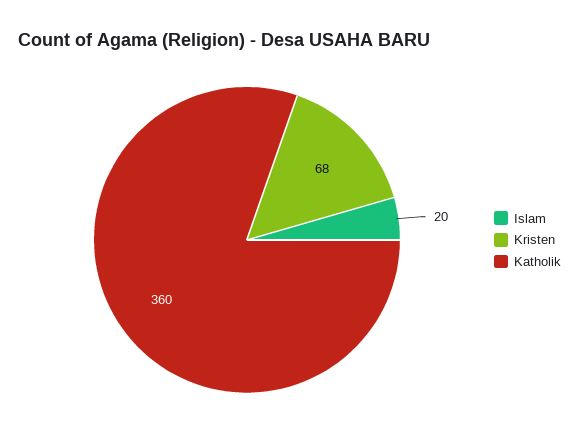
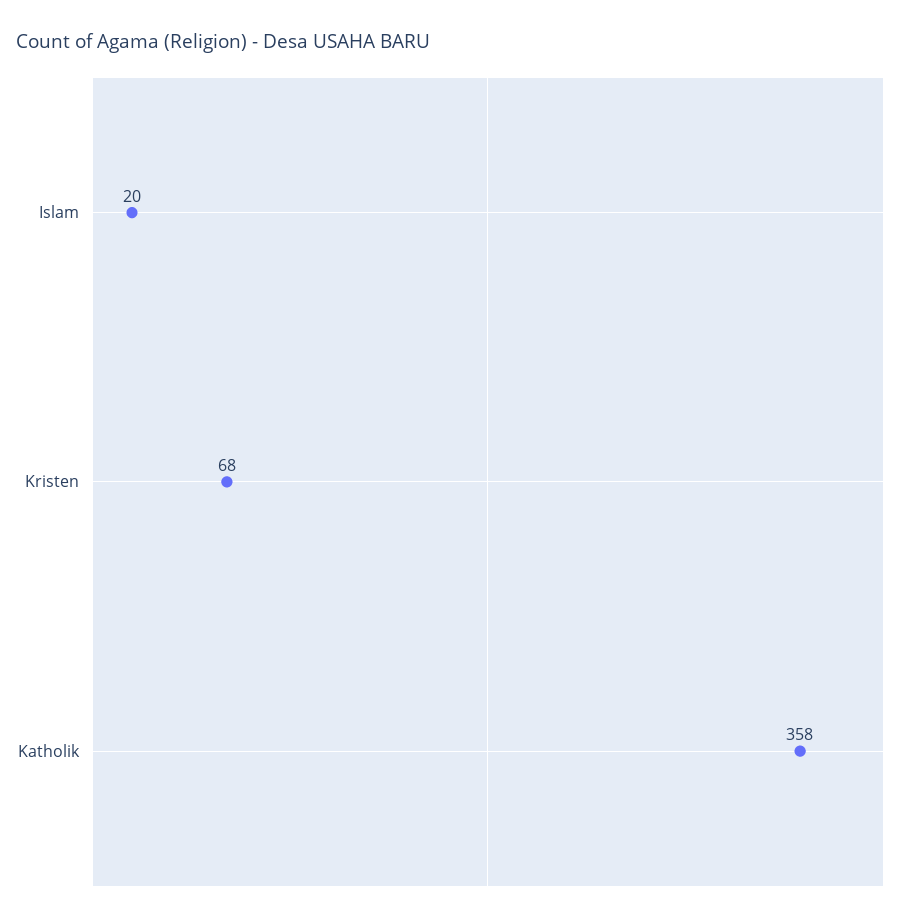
Katholik: 360 -> 358

